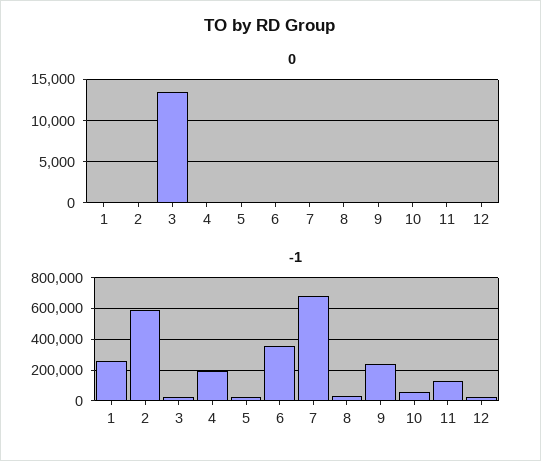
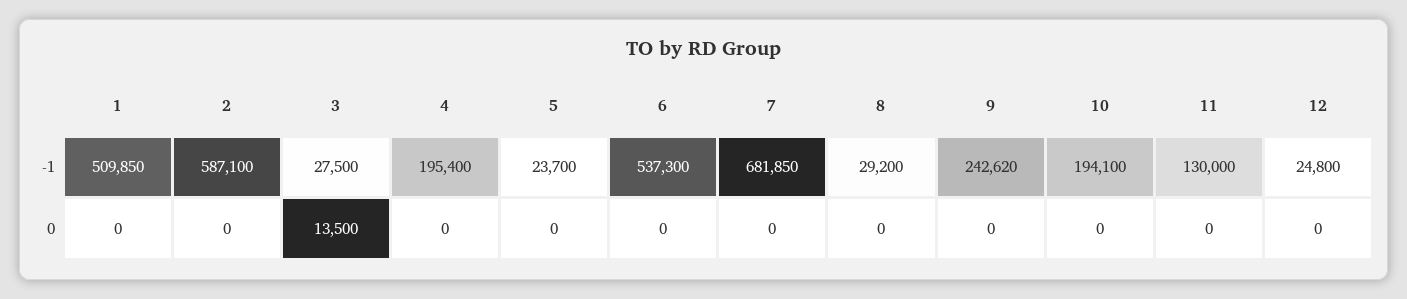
-1, 1: 250000 -> 509850
-1, 6: 350000 -> 537300
-1, 10: 50000 -> 194100

